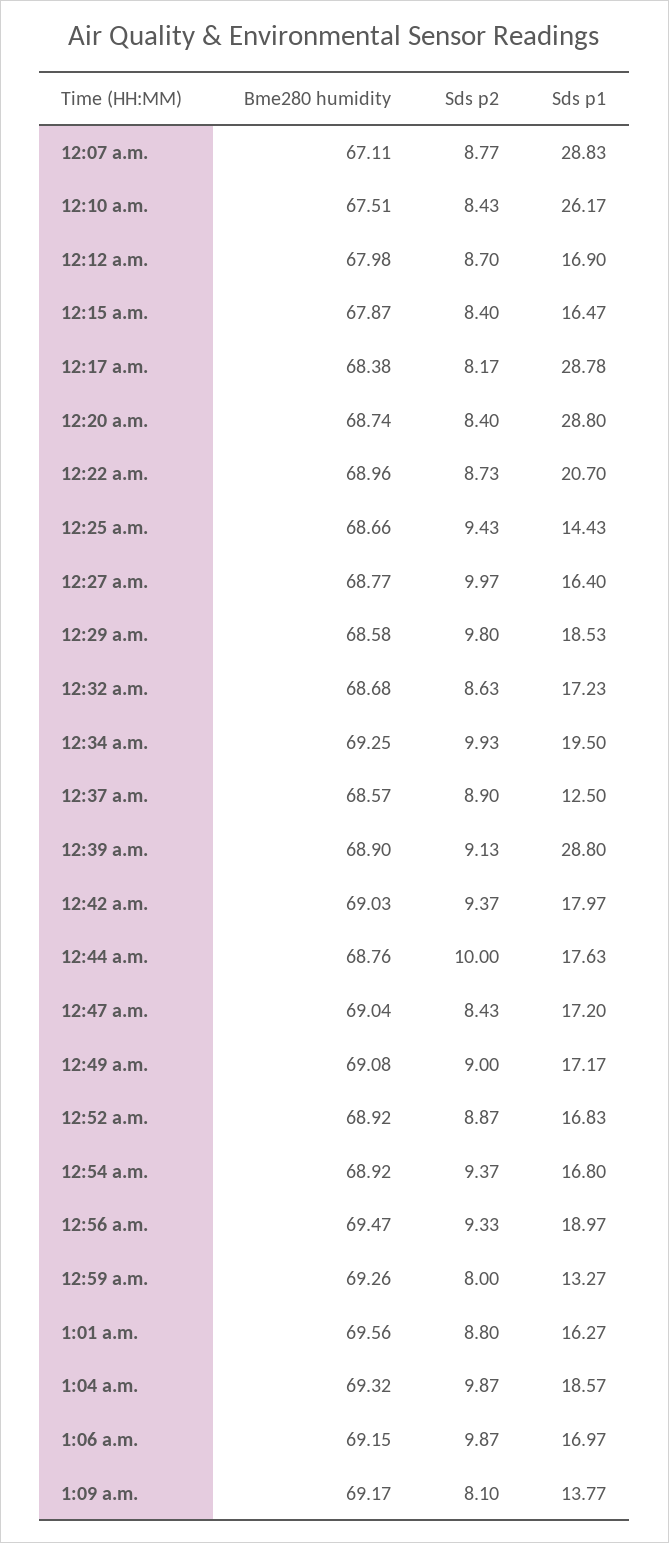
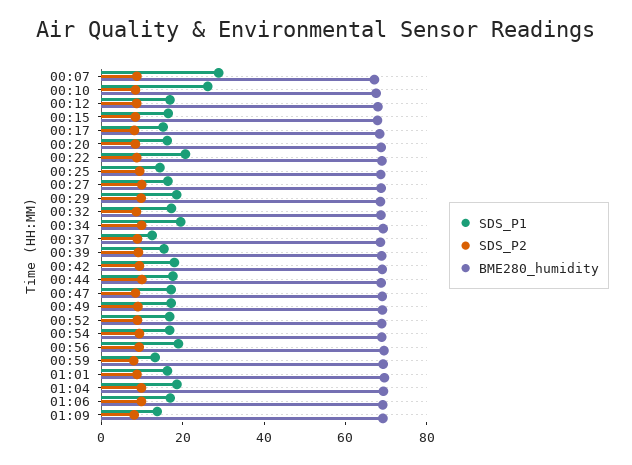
Sds p1, 12:17 a.m.: 28.78 -> 15
Sds p1, 12:20 a.m.: 28.8 -> 15
Sds p1, 12:39 a.m.: 28.8 -> 15

